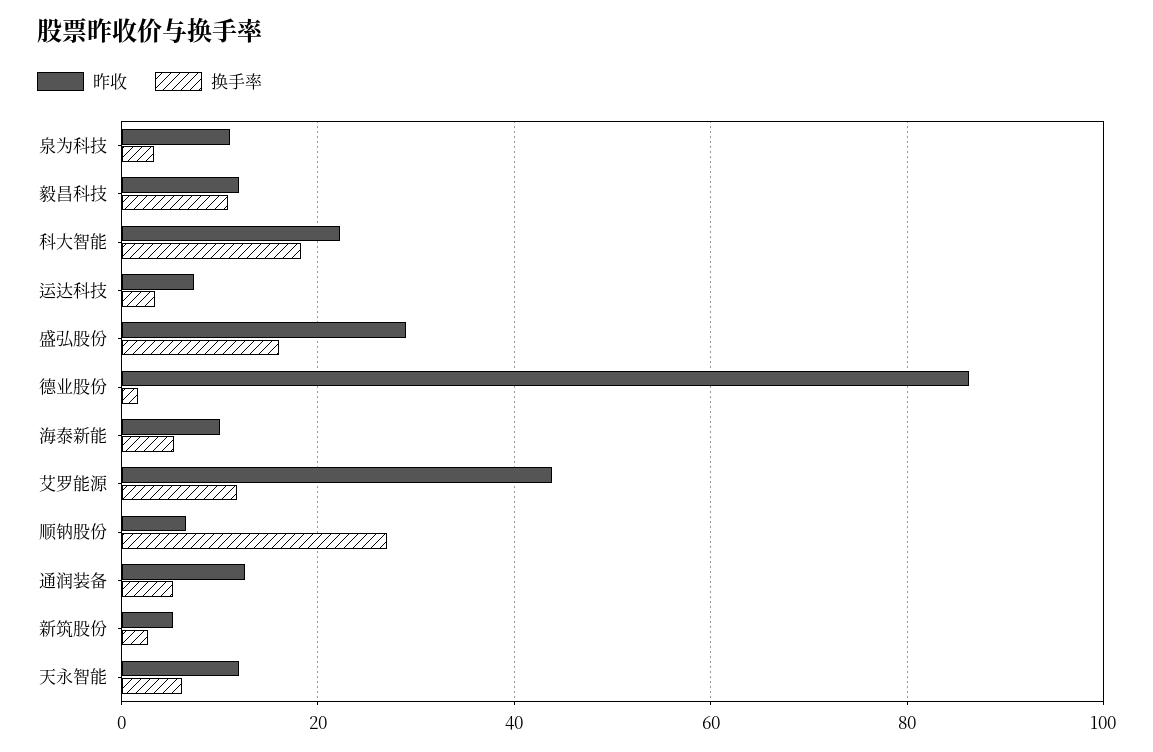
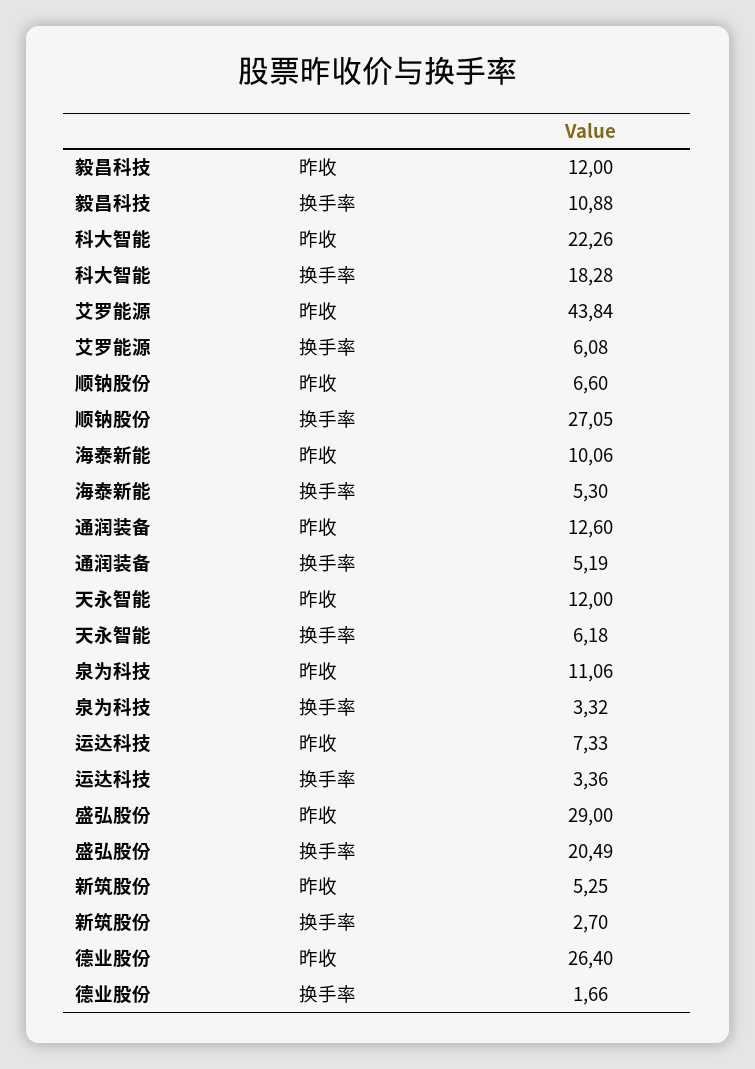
换手率, 盛弘股份: 16 -> 20.49
昨收, 德业股份: 86 -> 26.4
换手率, 艾罗能源: 12 -> 6.08

